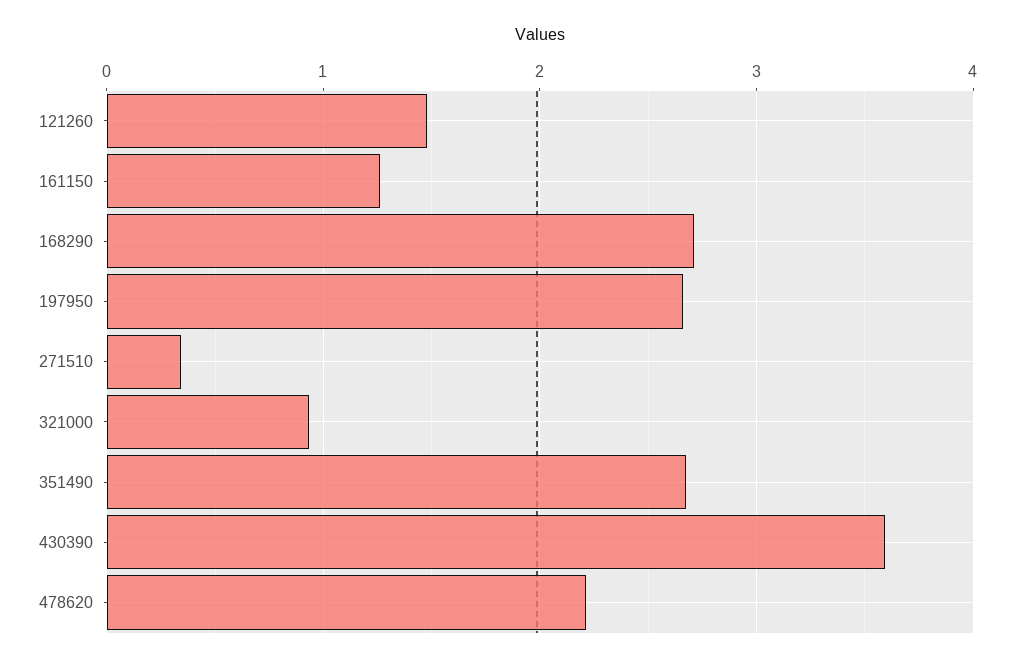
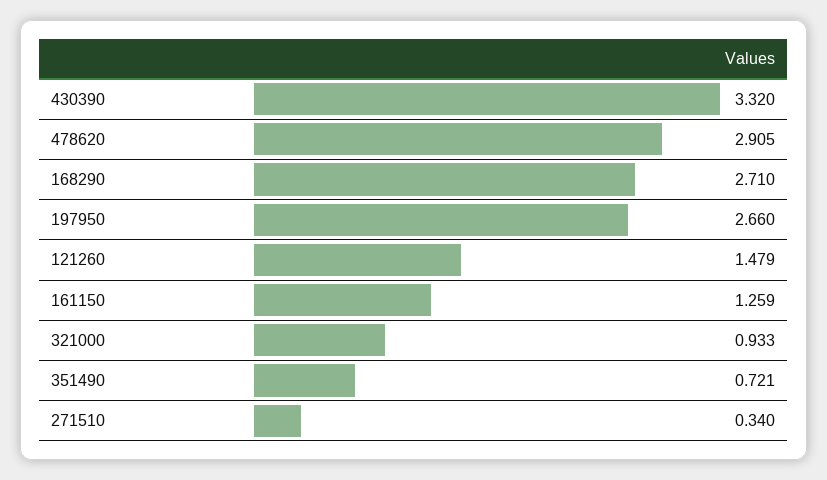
351490: 2.7 -> 0.721
430390: 3.6 -> 3.32
478620: 2.2 -> 2.905

